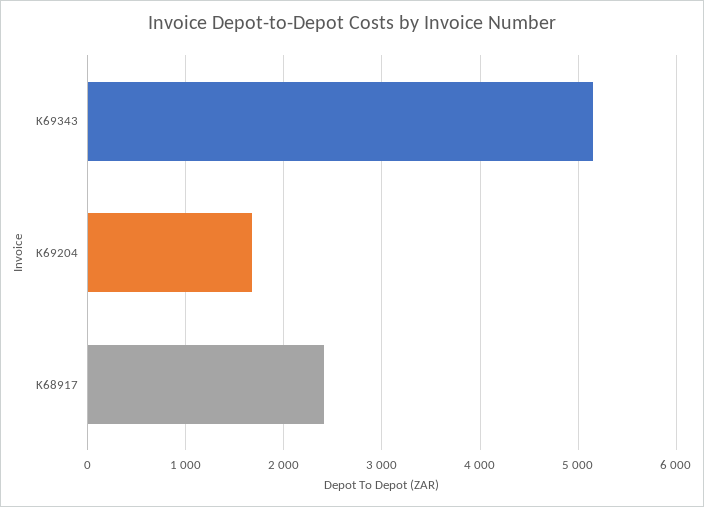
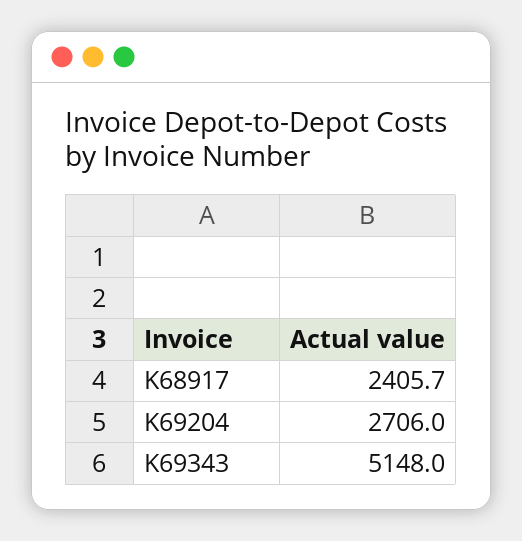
K69204: 1700 -> 2706

